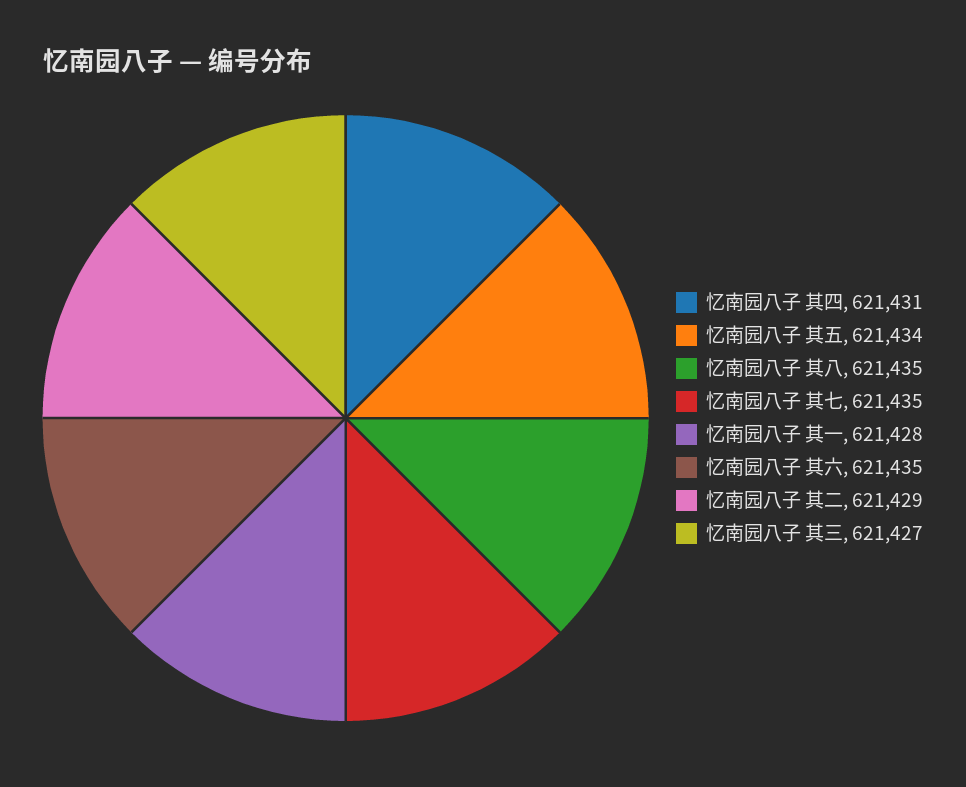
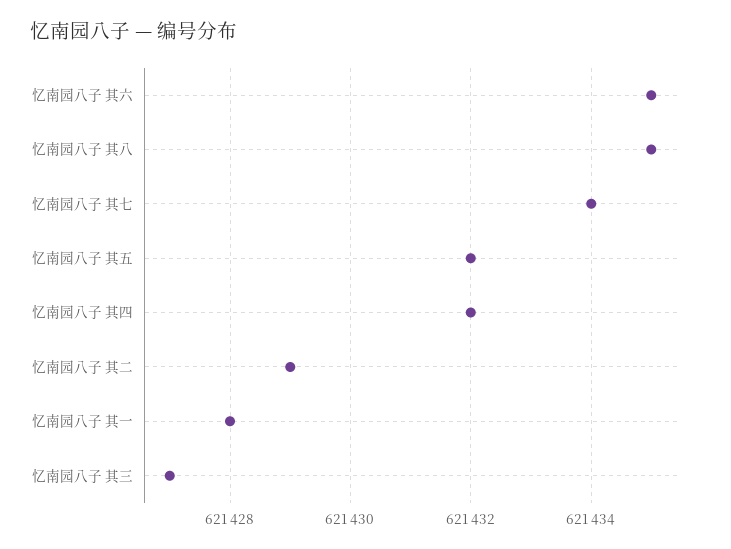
忆南园八子 其四: 621431 -> 621432
忆南园八子 其五: 621434 -> 621432
忆南园八子 其七: 621435 -> 621434

